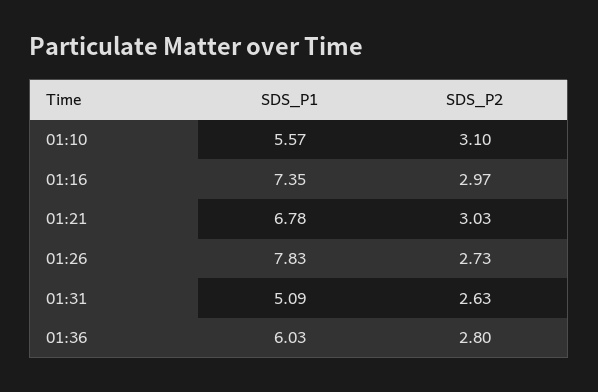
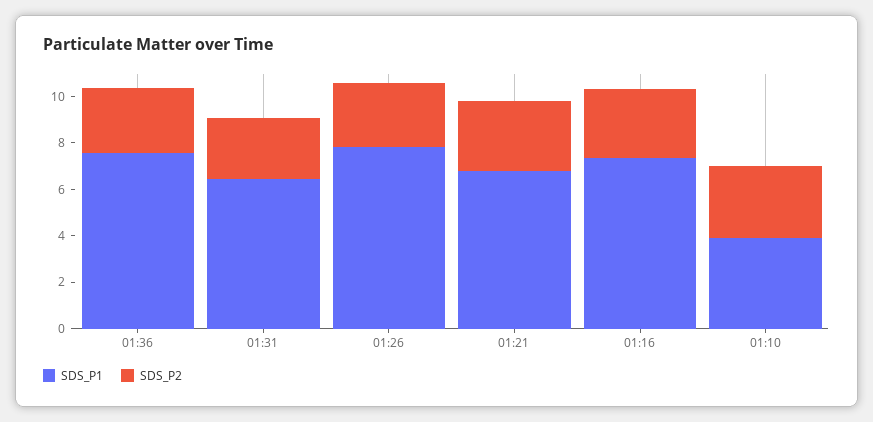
SDS_P1, 01:10: 5.57 -> 4
SDS_P1, 01:31: 5.09 -> 6.5
SDS_P1, 01:36: 6.03 -> 7.5

